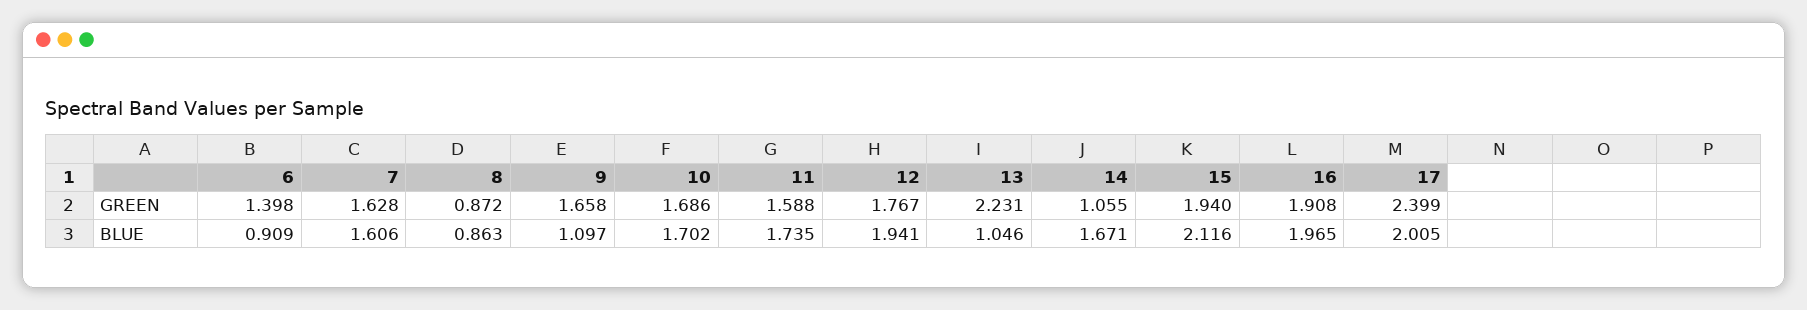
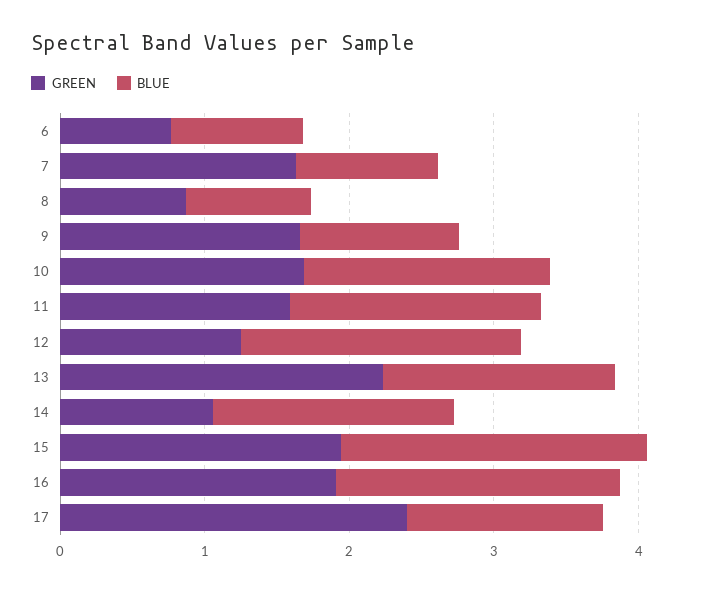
GREEN, 6: 1.398 -> 0.8
GREEN, 12: 1.767 -> 1.2
BLUE, 7: 1.606 -> 1
BLUE, 13: 1.046 -> 1.6
BLUE, 17: 2.005 -> 1.4

